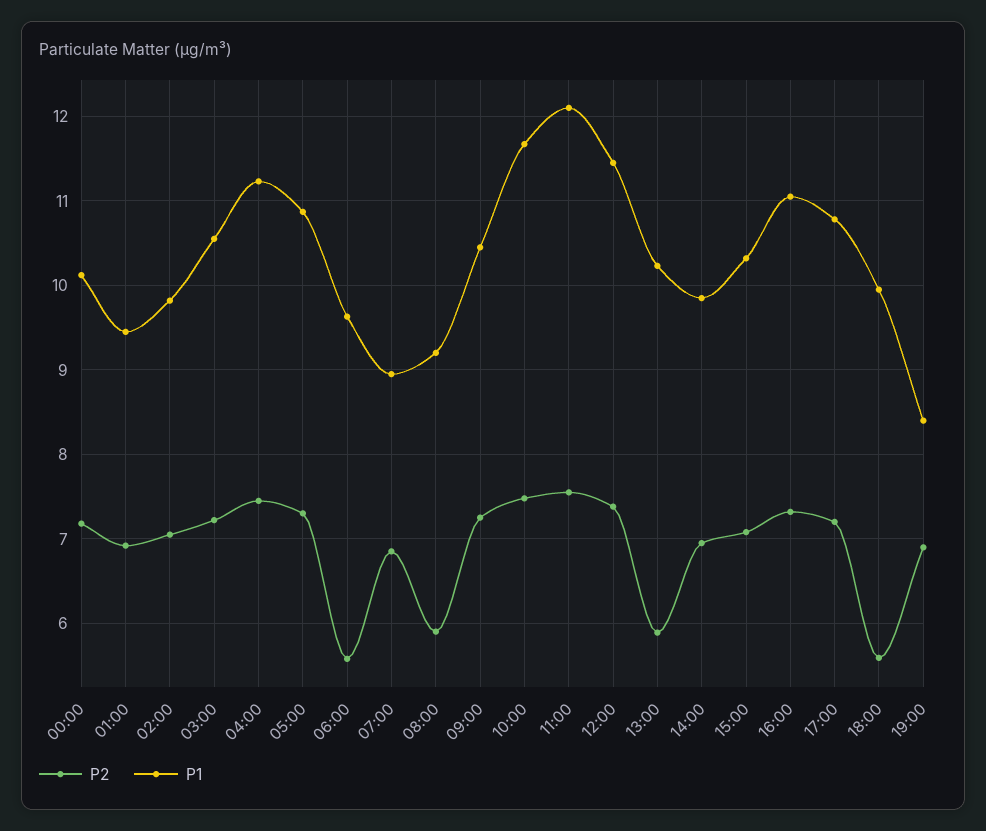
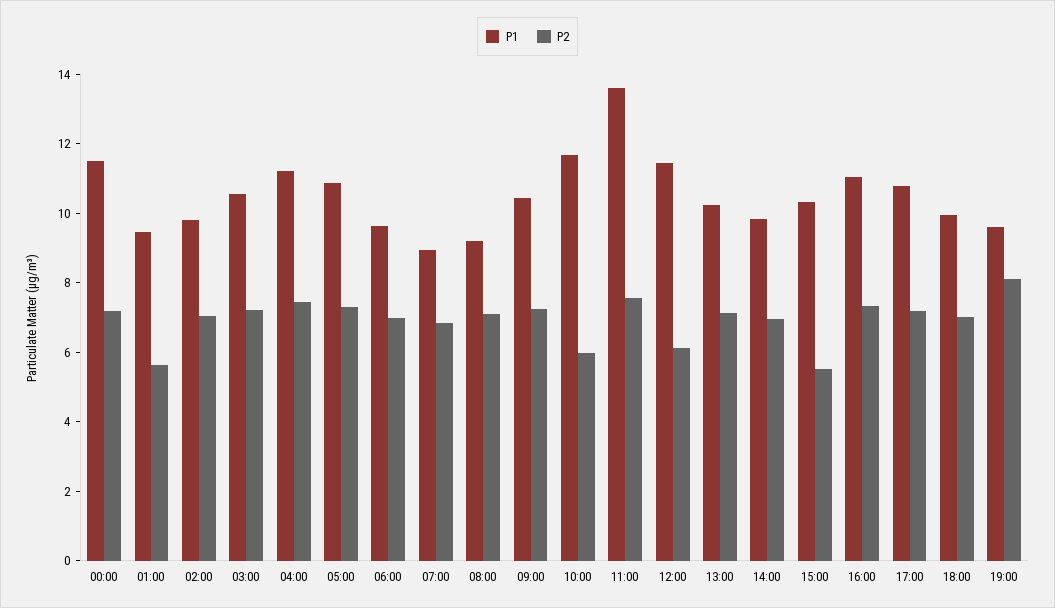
P1, 00:00: 10.1 -> 11.5
P2, 01:00: 6.9 -> 5.5
P2, 06:00: 5.6 -> 7
P2, 08:00: 5.9 -> 7
P2, 10:00: 7.5 -> 6
P1, 11:00: 12.1 -> 13.5
P2, 12:00: 7.4 -> 6
P2, 13:00: 5.9 -> 7
P2, 15:00: 7.1 -> 5.5
P2, 18:00: 5.6 -> 7
P2, 19:00: 6.9 -> 8
P1, 19:00: 8.4 -> 9.5

